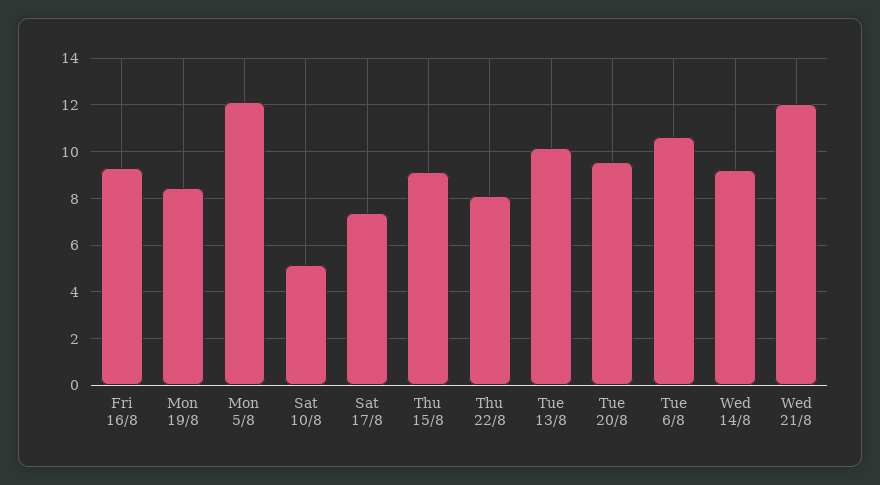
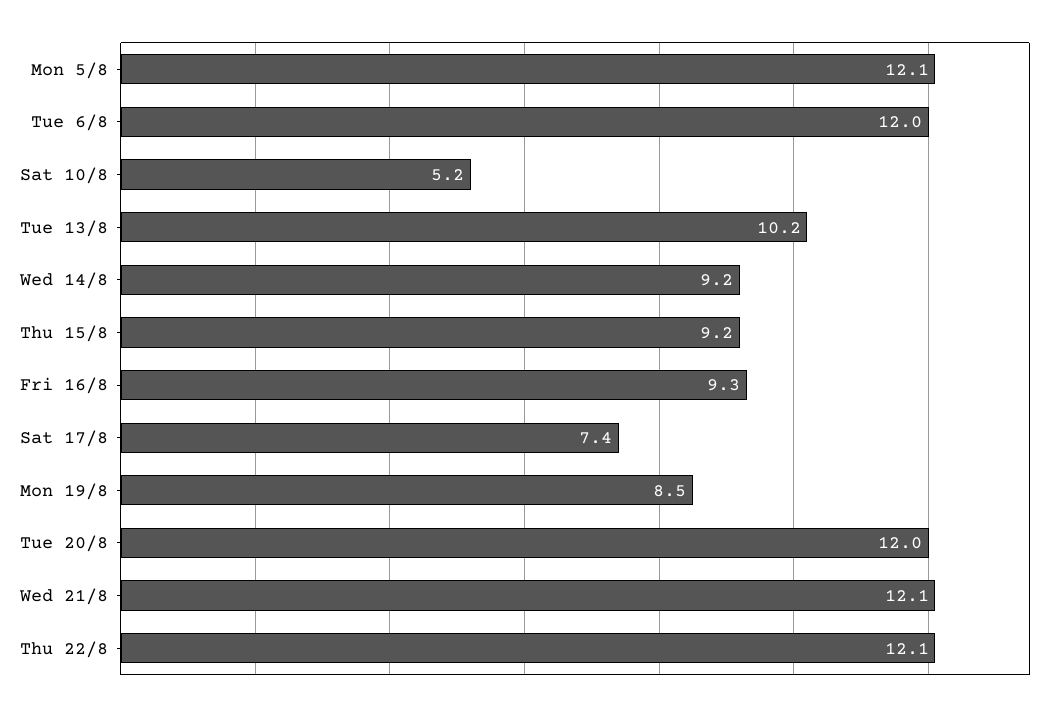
Thu 22/8: 8 -> 12.1
Tue 20/8: 9.5 -> 12
Tue 6/8: 10.5 -> 12

